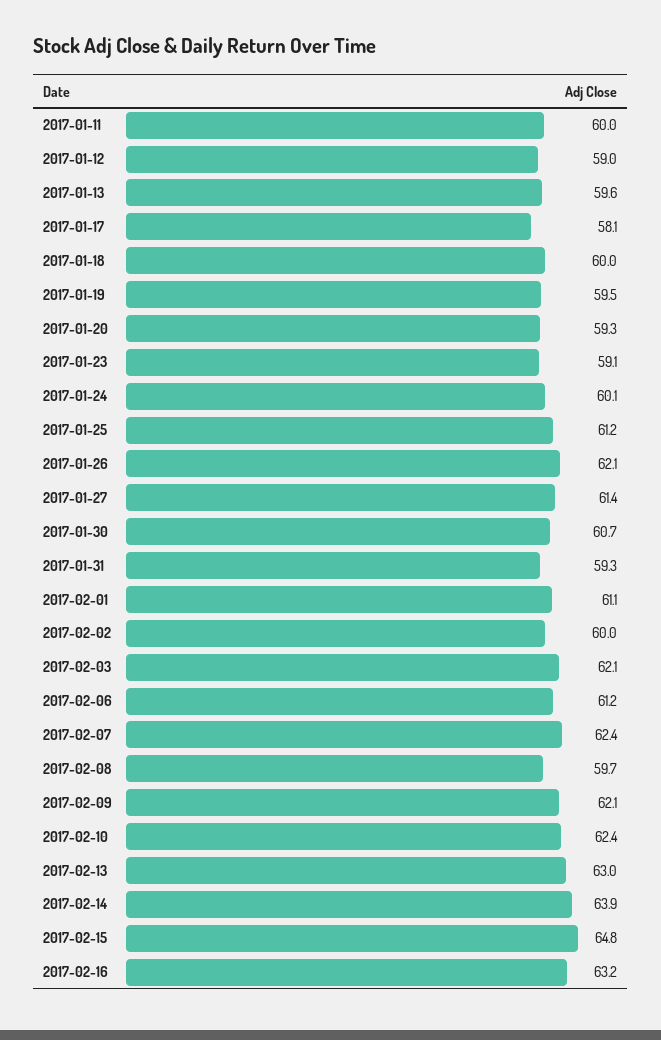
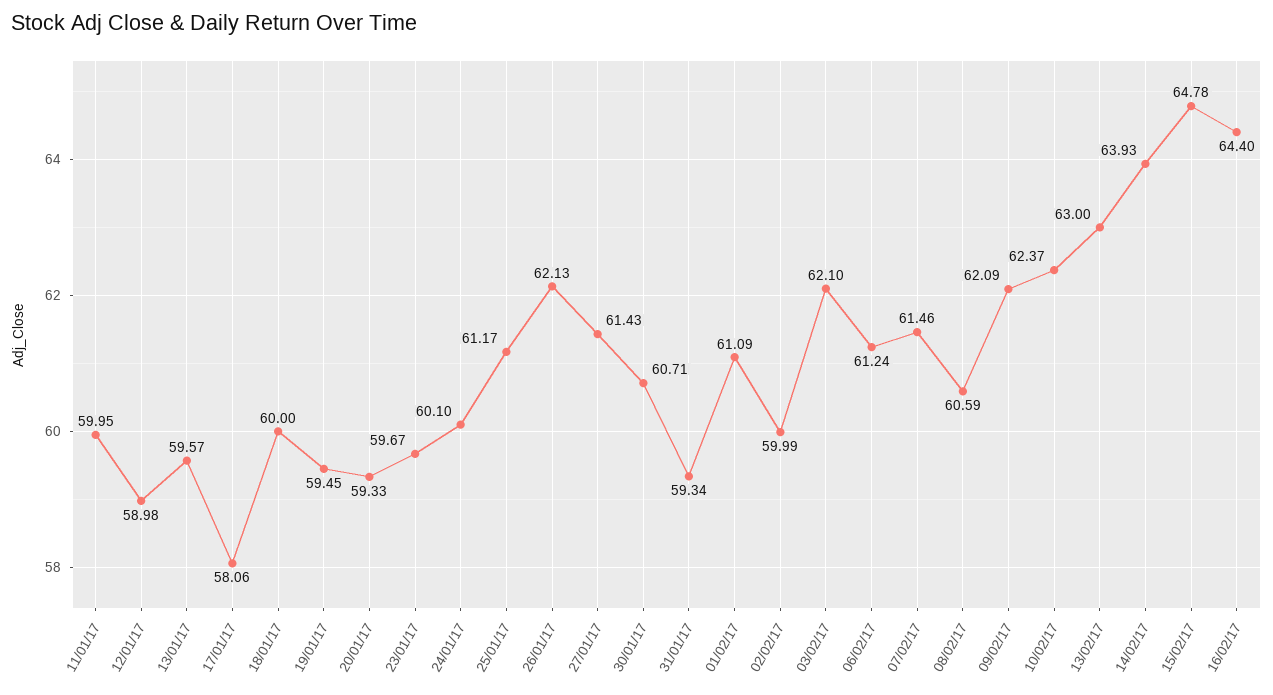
2017-01-23: 59.1 -> 59.67
2017-02-07: 62.4 -> 61.46
2017-02-08: 59.7 -> 60.59
2017-02-16: 63.2 -> 64.4

